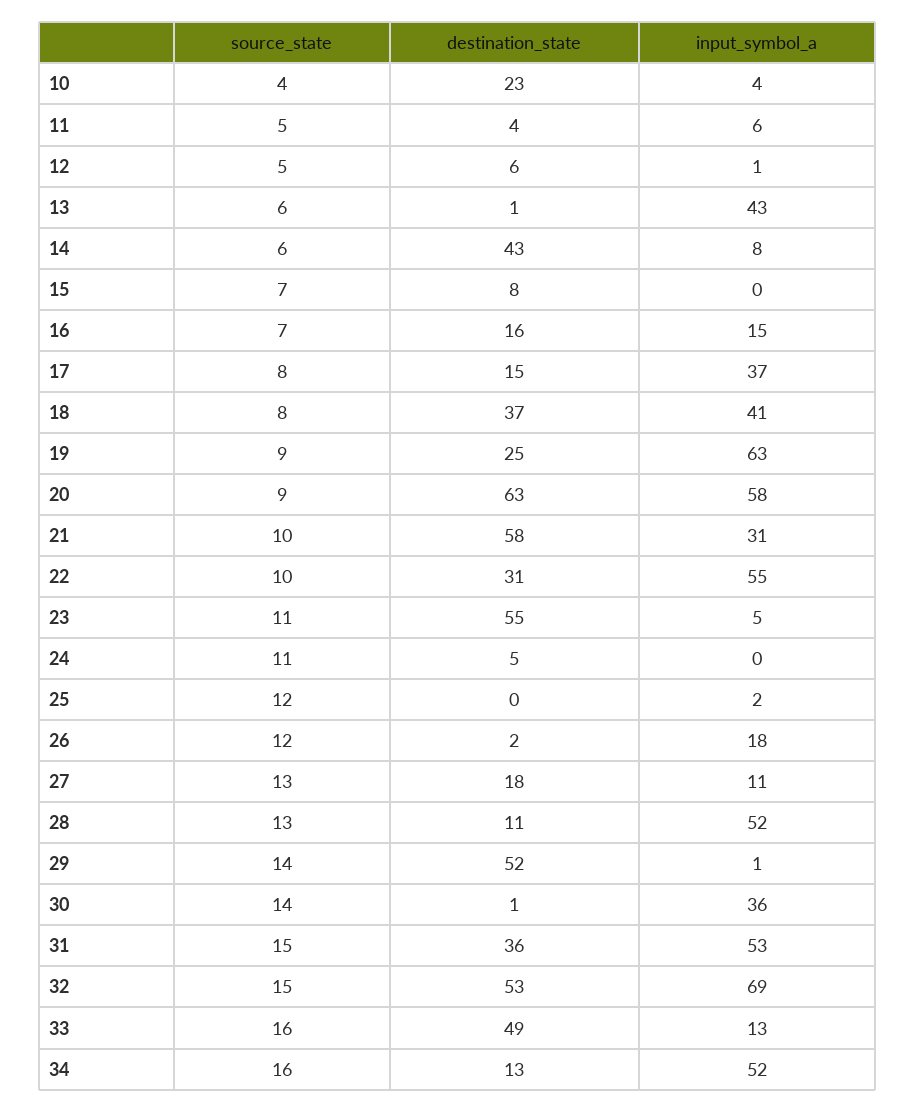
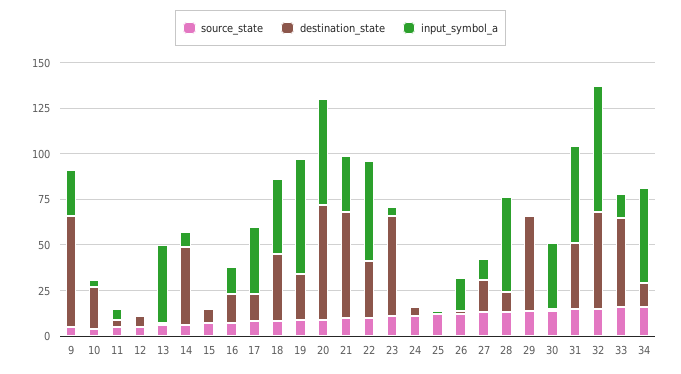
source_state, 9: none -> 5
destination_state, 9: none -> 60
input_symbol_a, 9: none -> 25

